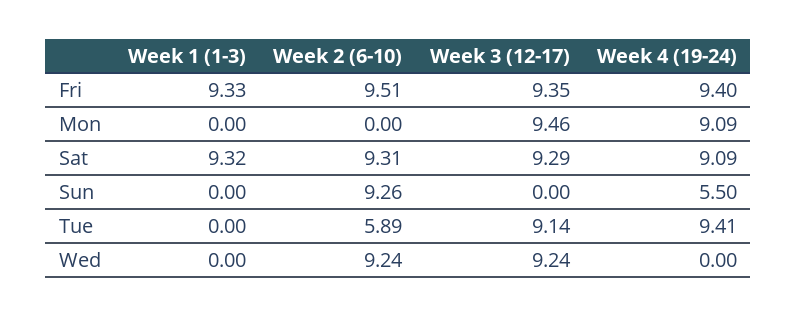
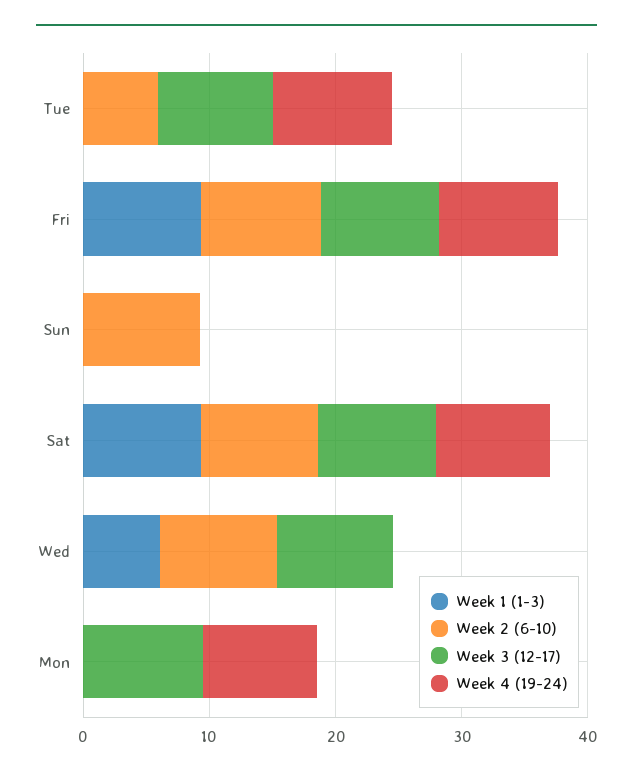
Week 4 (19-24), Sun: 5.5 -> 0
Week 1 (1-3), Wed: 0 -> 6

